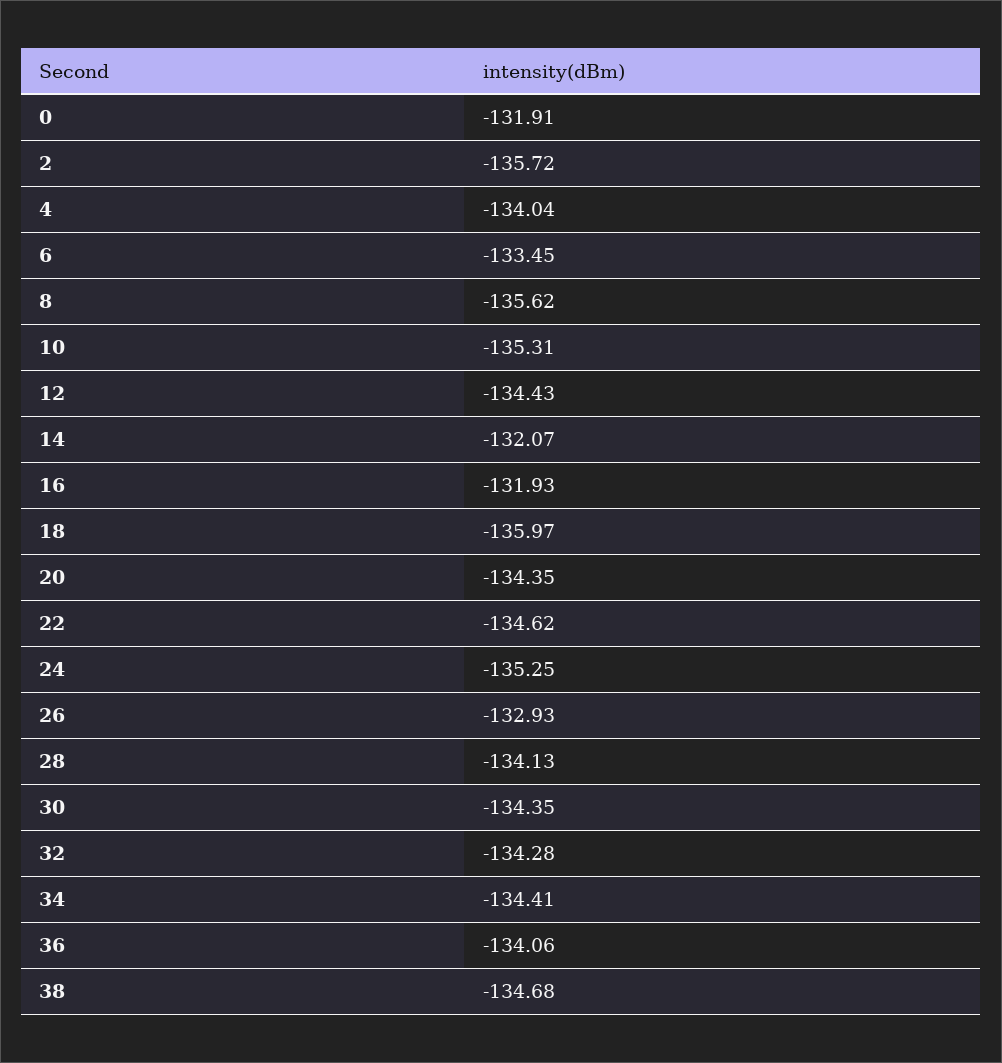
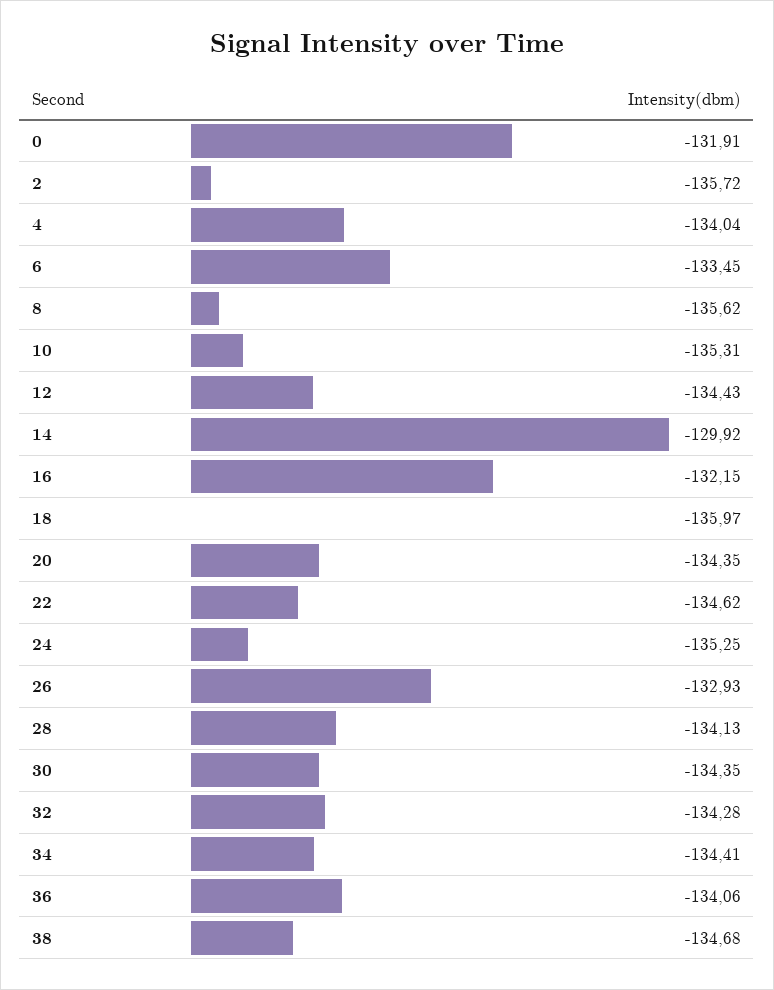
14: -132.07 -> -129.92
16: -131.93 -> -132.15

